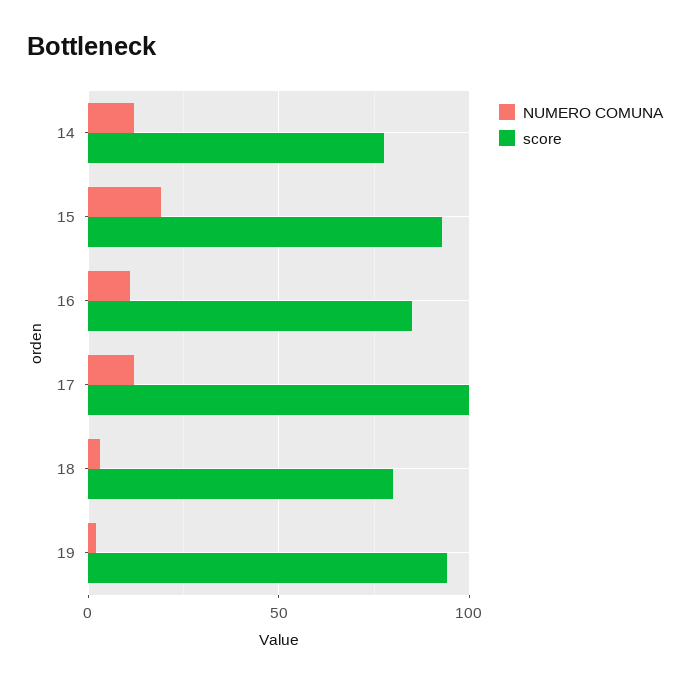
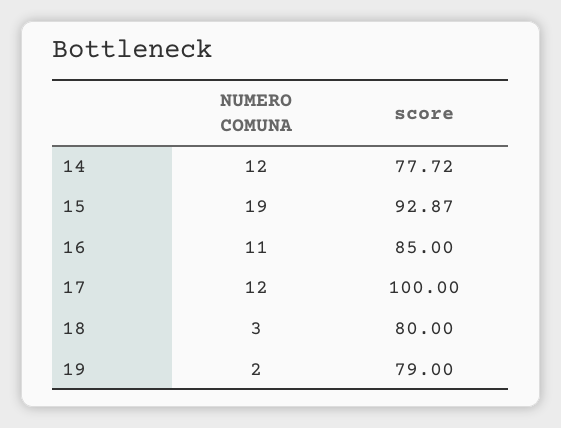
score, 19: 95 -> 79

